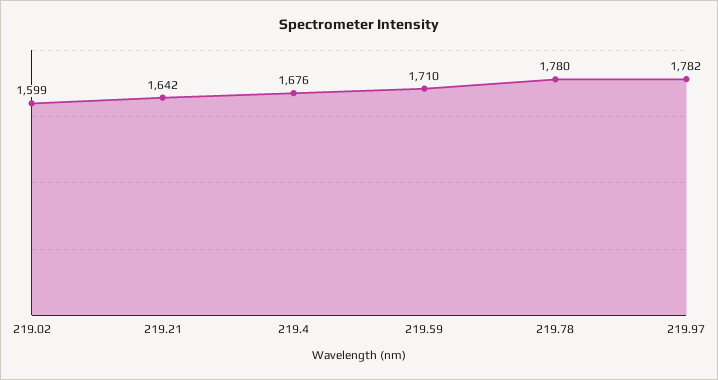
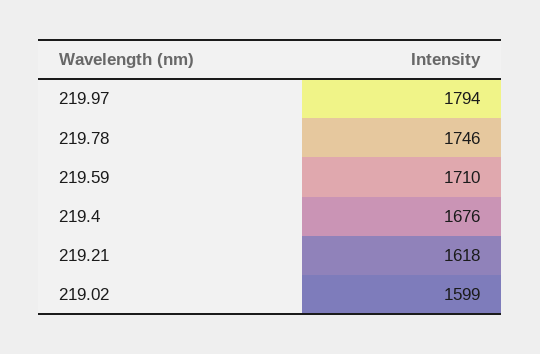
219.21: 1642 -> 1618
219.78: 1780 -> 1746
219.97: 1782 -> 1794

